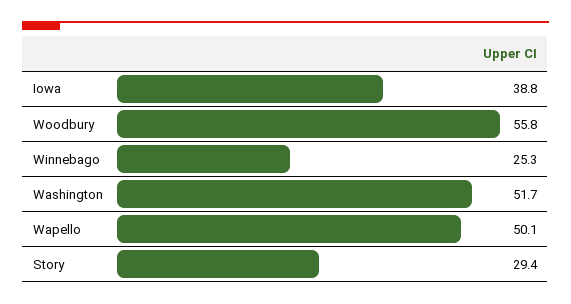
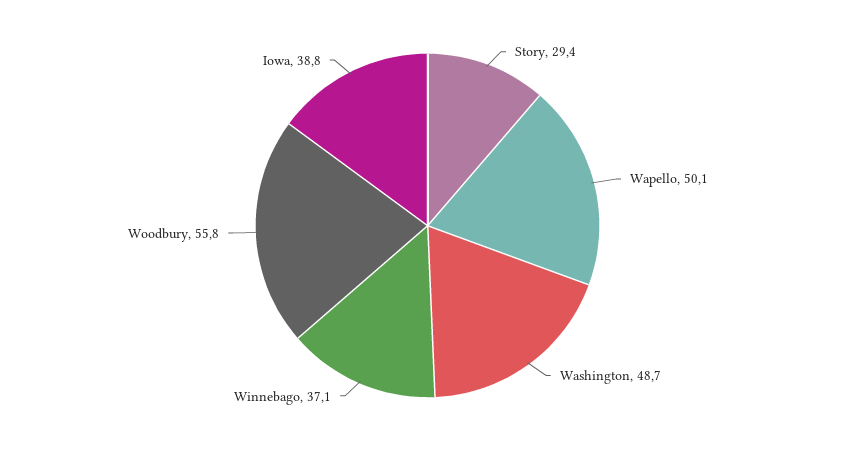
Winnebago: 25.3 -> 37.1
Washington: 51.7 -> 48.7

